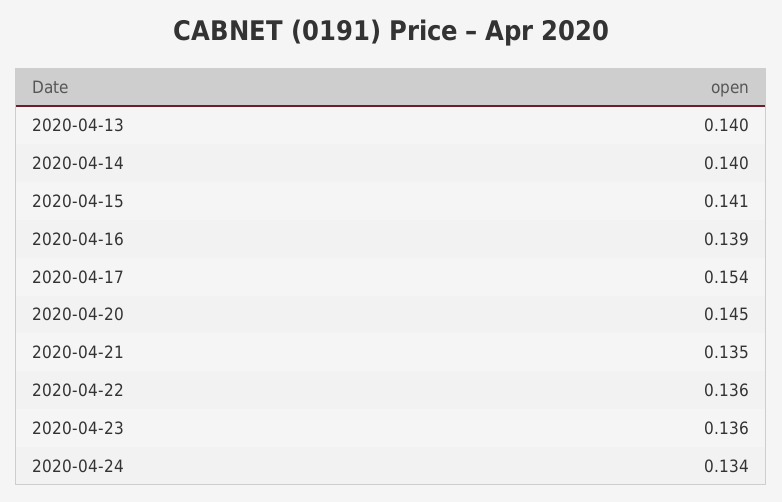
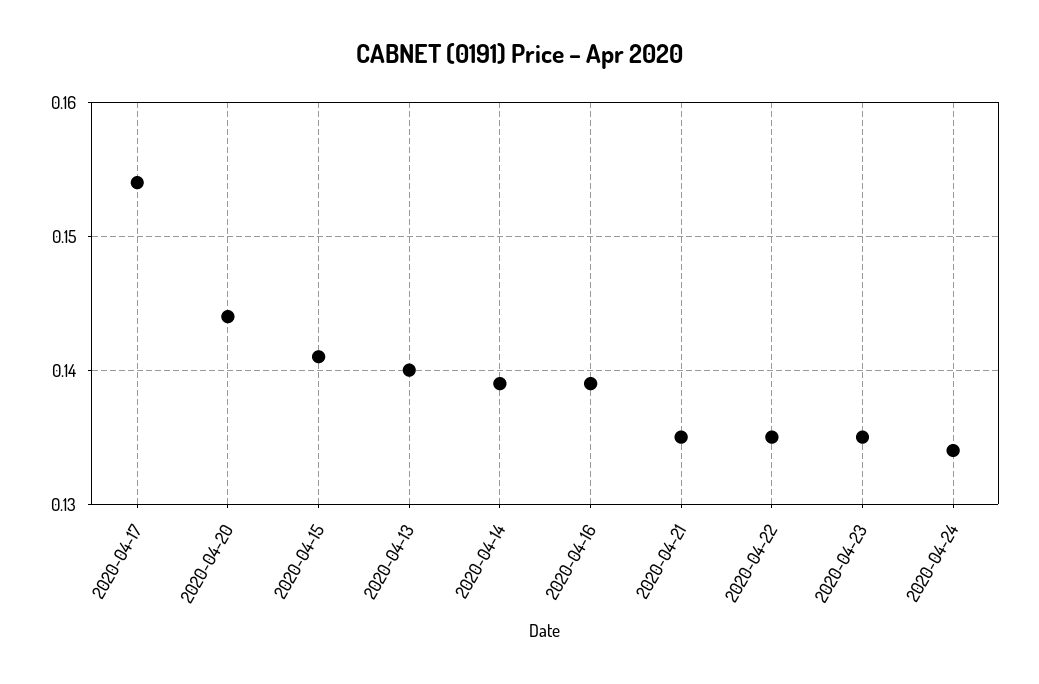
2020-04-14: 0.14 -> 0.139
2020-04-20: 0.145 -> 0.144
2020-04-22: 0.136 -> 0.135
2020-04-23: 0.136 -> 0.135

